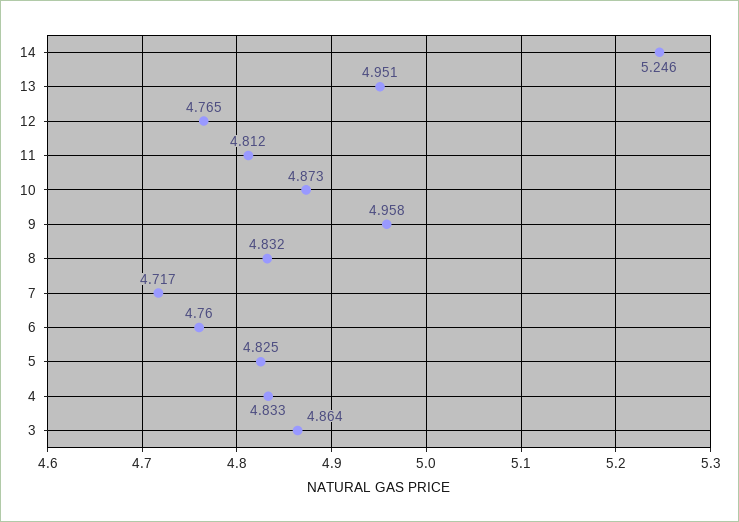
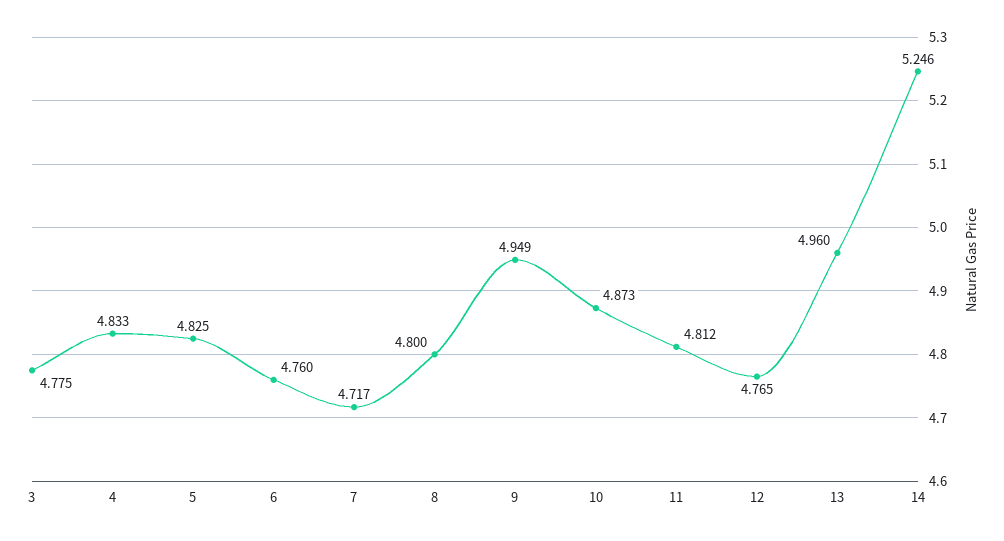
13: 4.951 -> 4.96
9: 4.958 -> 4.949
8: 4.832 -> 4.8
3: 4.864 -> 4.775

